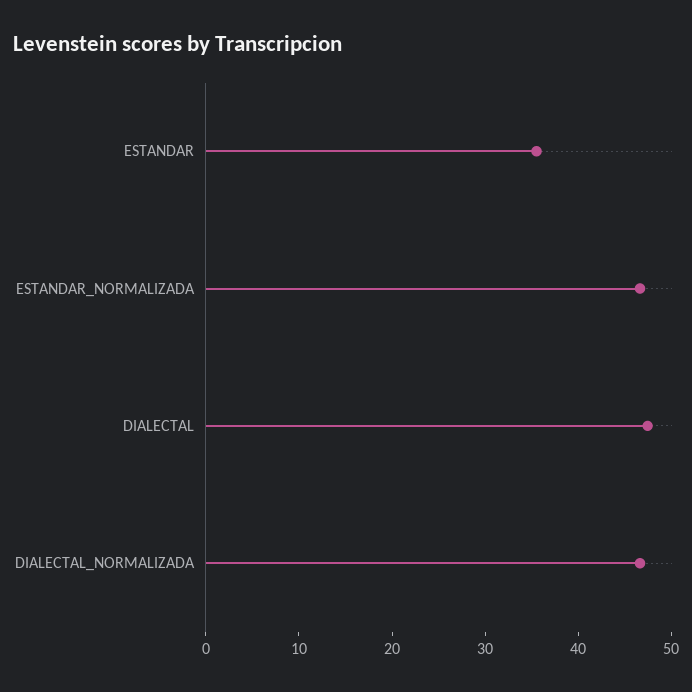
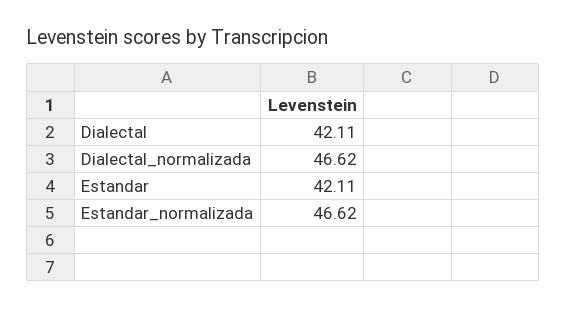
ESTANDAR: 36 -> 42.11
DIALECTAL: 48 -> 42.11

